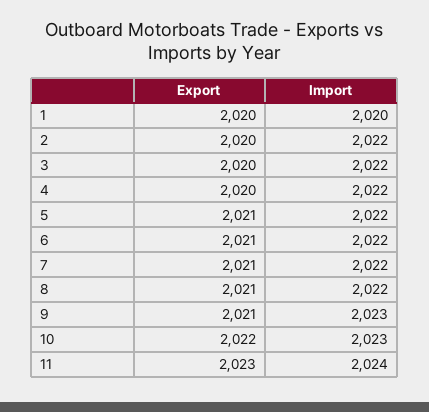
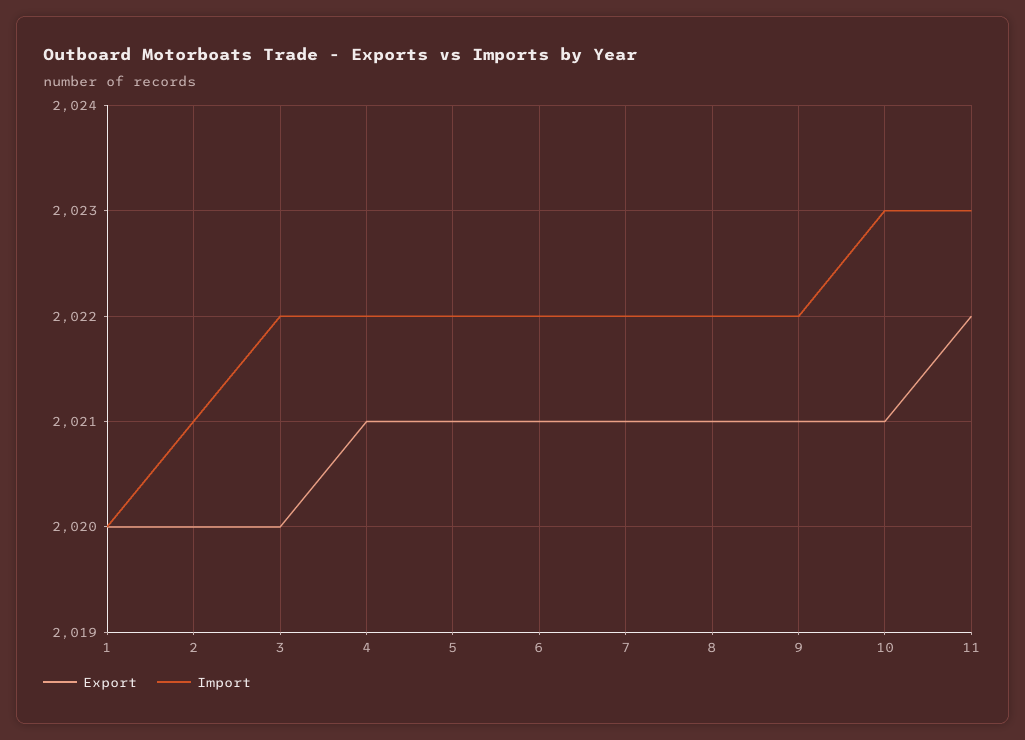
Import, 2: 2022 -> 2021
Export, 4: 2020 -> 2021
Import, 9: 2023 -> 2022
Export, 10: 2022 -> 2021
Export, 11: 2023 -> 2022
Import, 11: 2024 -> 2023

